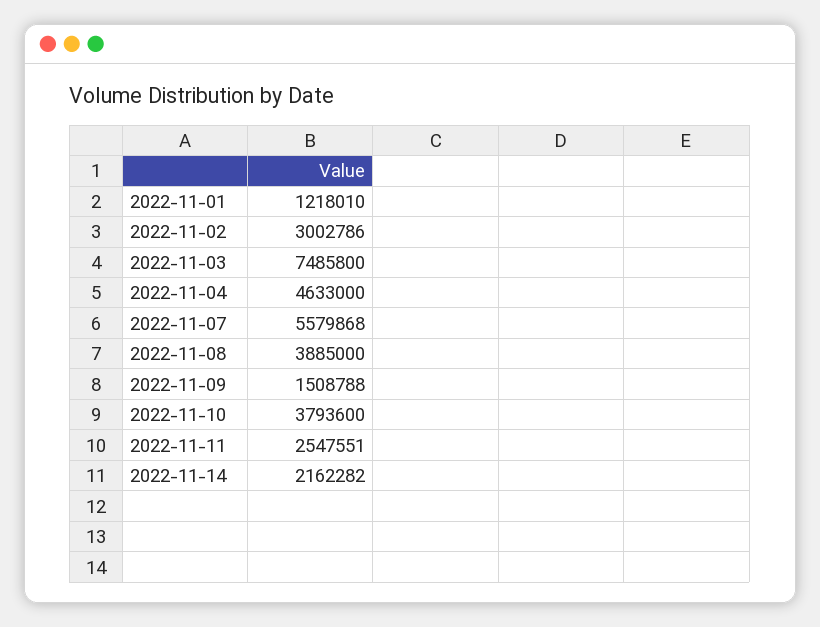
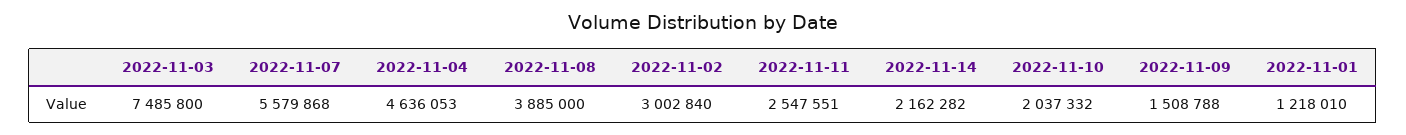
2022-11-02: 3002786 -> 3002840
2022-11-04: 4633000 -> 4636053
2022-11-10: 3793600 -> 2037332

